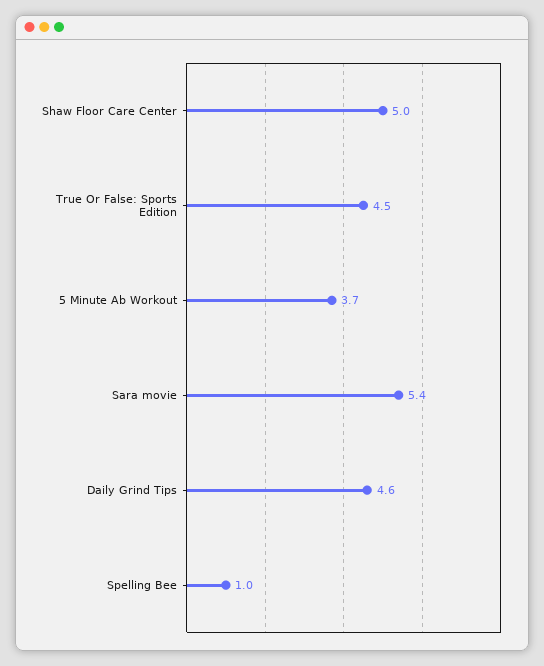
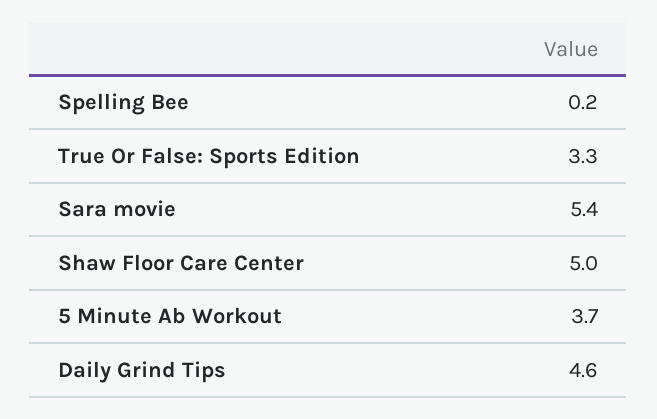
True Or False: Sports Edition: 4.5 -> 3.3
Spelling Bee: 1 -> 0.2

